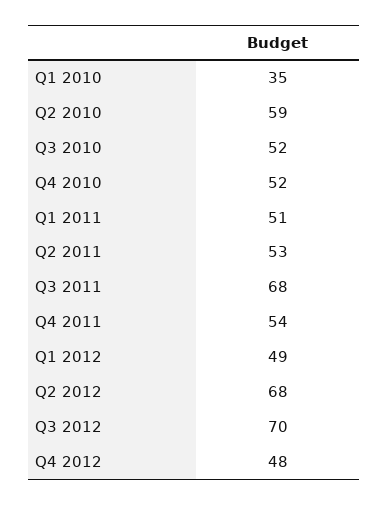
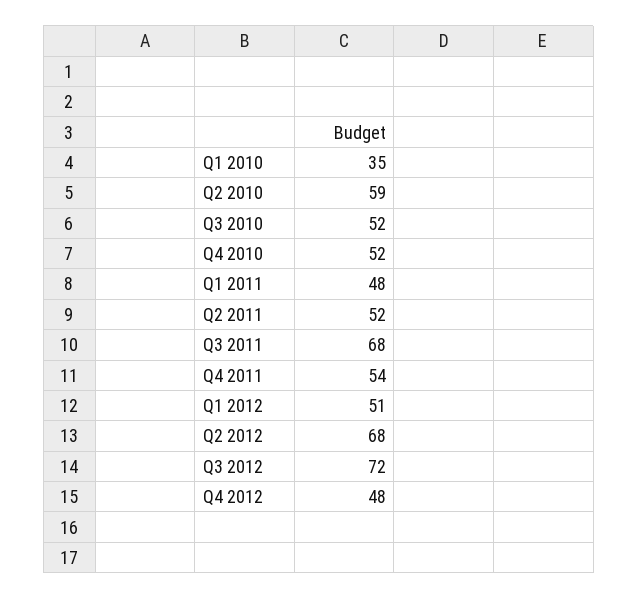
Q1 2011: 51 -> 48
Q2 2011: 53 -> 52
Q1 2012: 49 -> 51
Q3 2012: 70 -> 72

